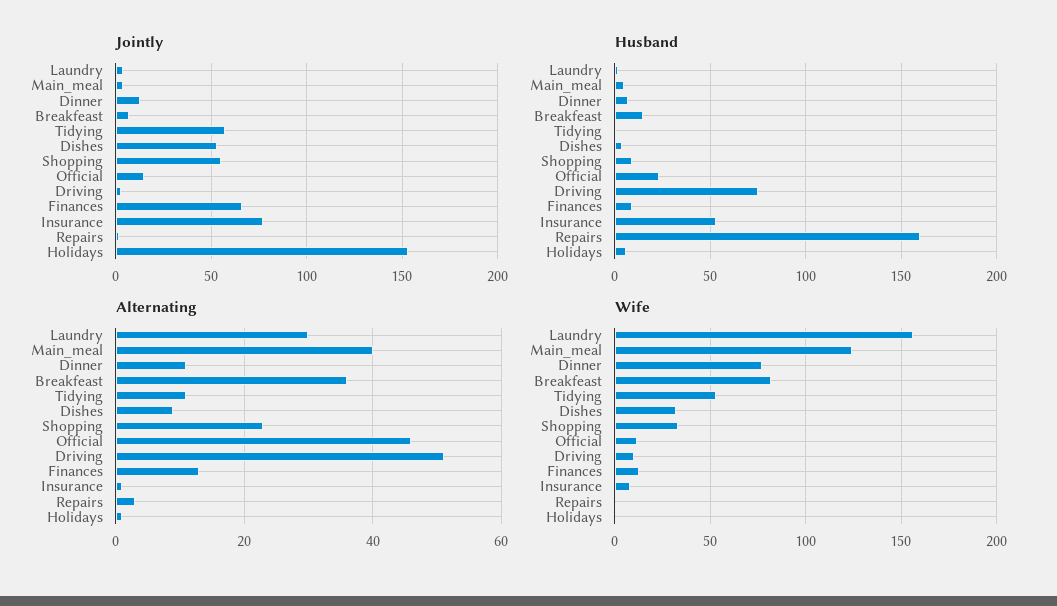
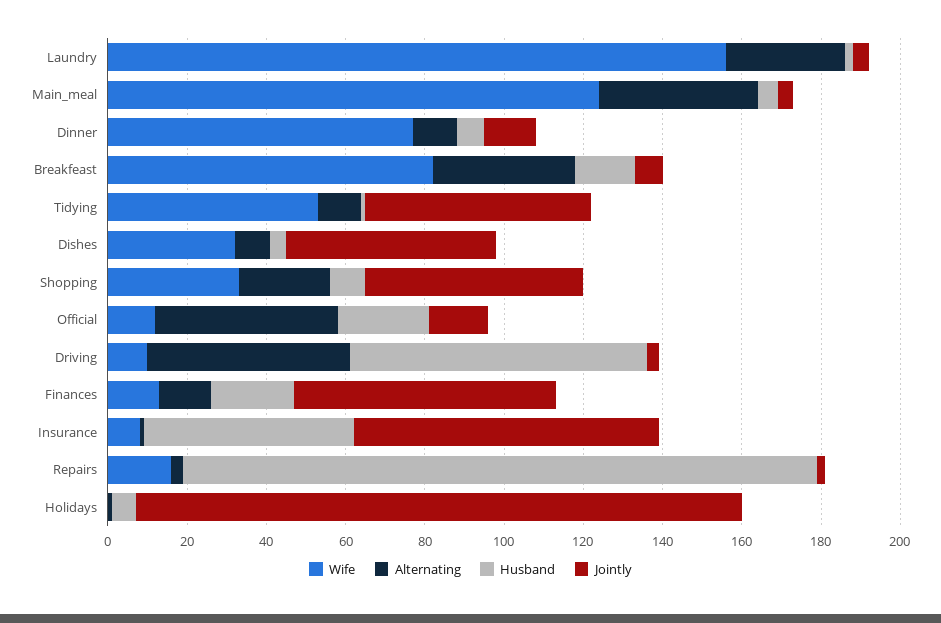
Husband, Finances: 10 -> 20
Wife, Repairs: 0 -> 15

